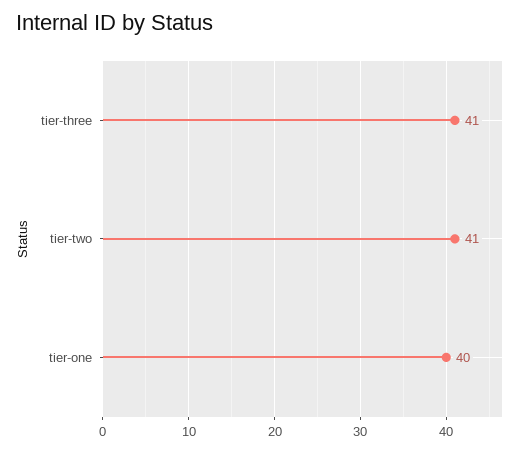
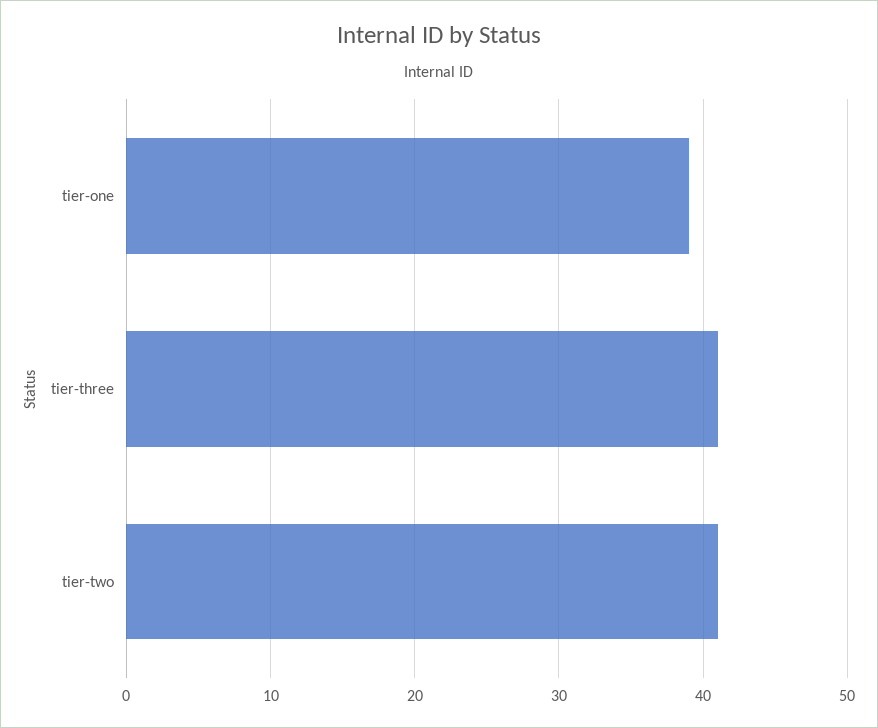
tier-one: 40 -> 39

